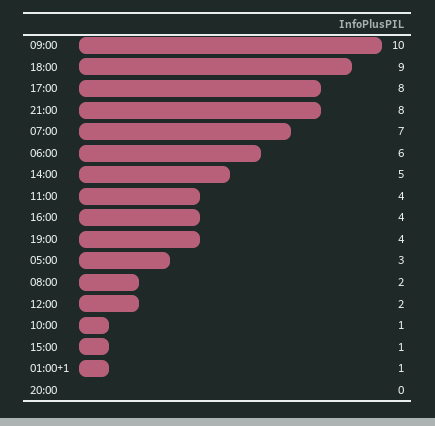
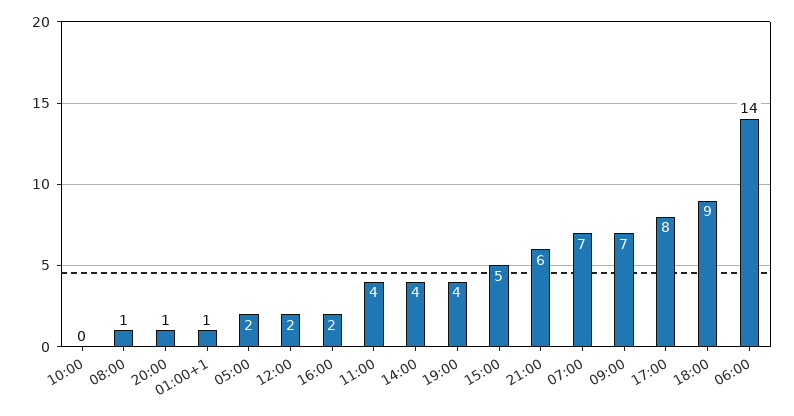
09:00: 10 -> 7
21:00: 8 -> 6
06:00: 6 -> 14
14:00: 5 -> 4
16:00: 4 -> 2
05:00: 3 -> 2
08:00: 2 -> 1
10:00: 1 -> 0
15:00: 1 -> 5
20:00: 0 -> 1

